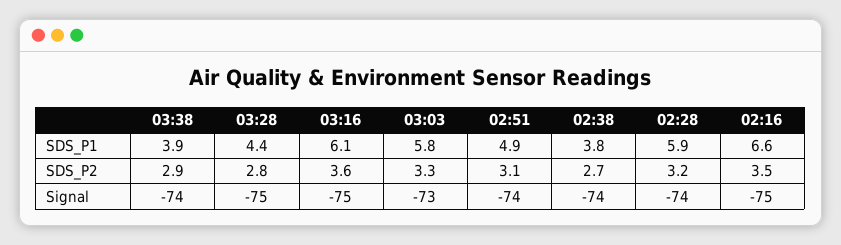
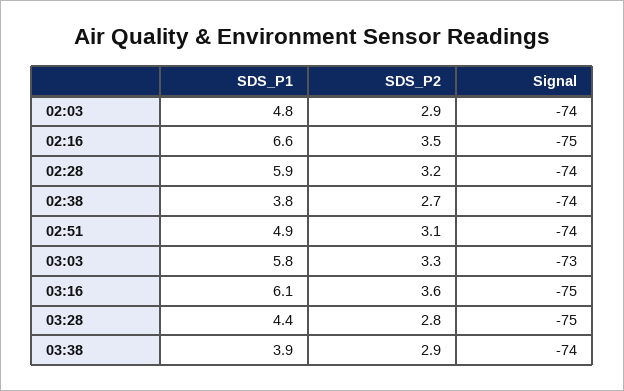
02:03, SDS_P1: none -> 4.8
02:03, SDS_P2: none -> 2.9
02:03, Signal: none -> -74

